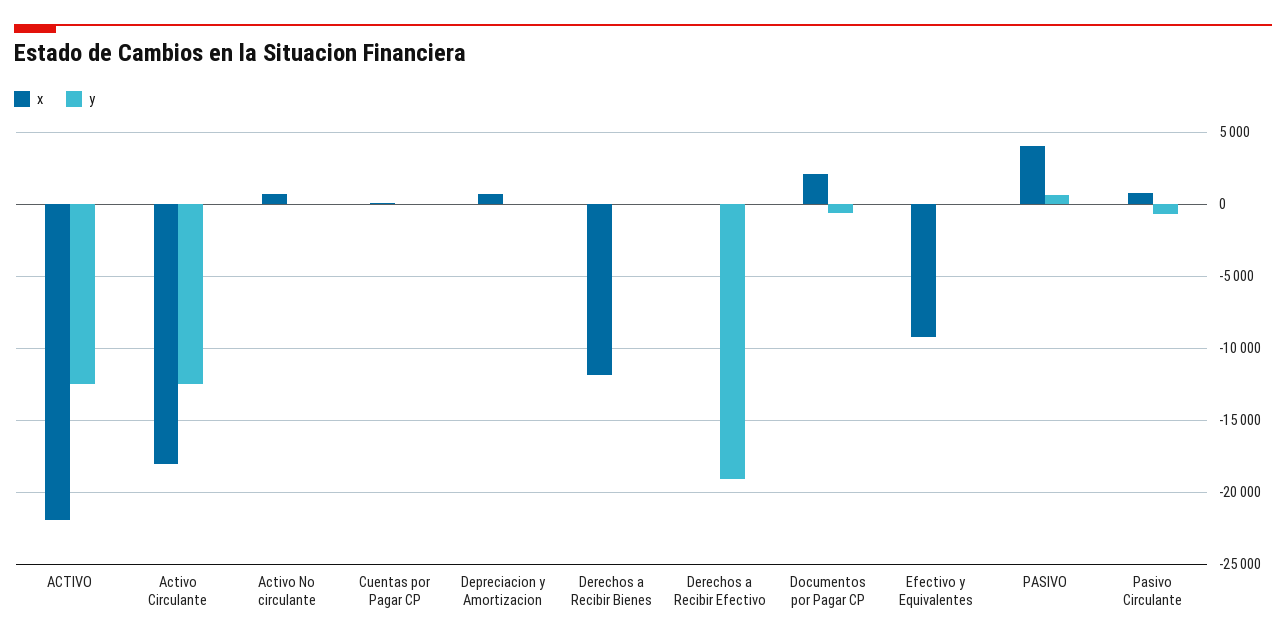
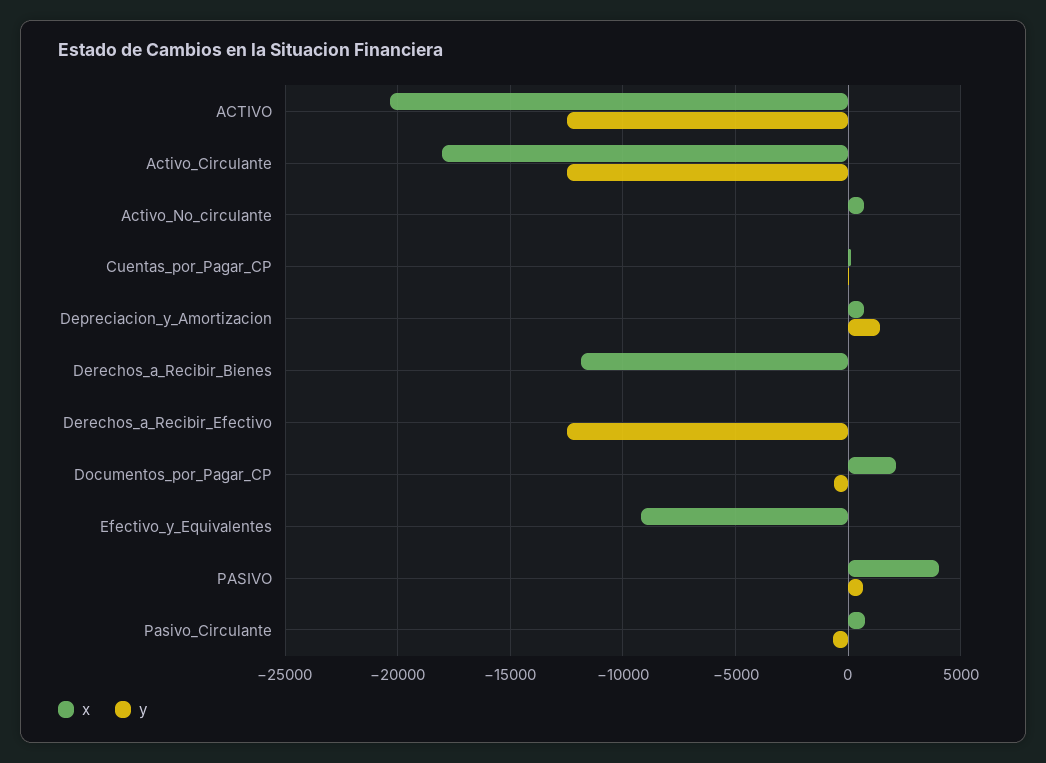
x, ACTIVO: -22000 -> -20500
y, Depreciacion y Amortizacion: 0 -> 1500
y, Derechos a Recibir Efectivo: -19000 -> -12500

